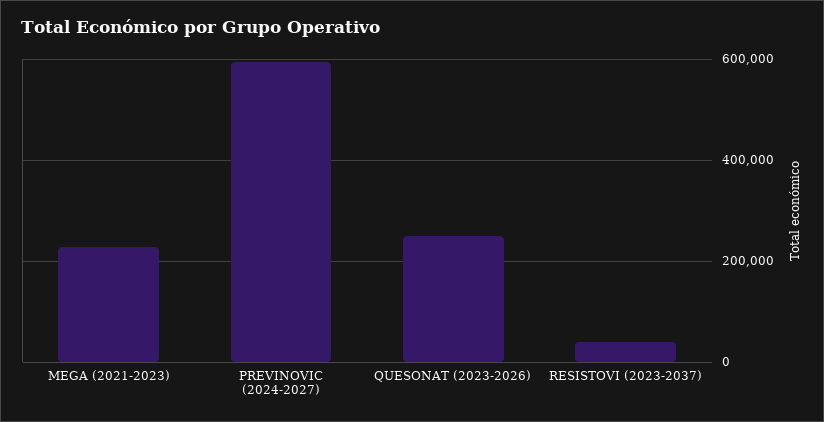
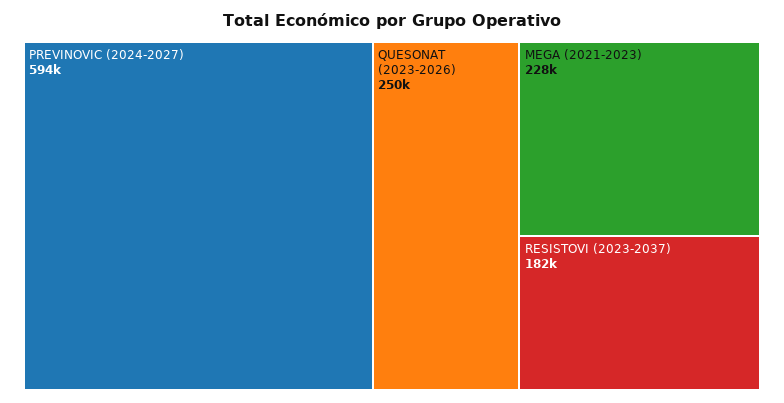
RESISTOVI (2023-2037): 40000 -> 182000

